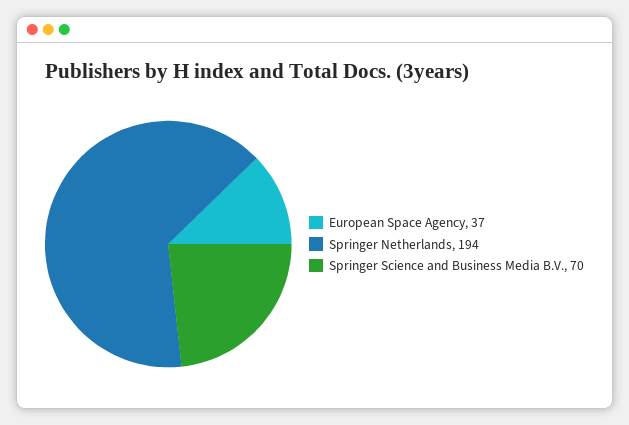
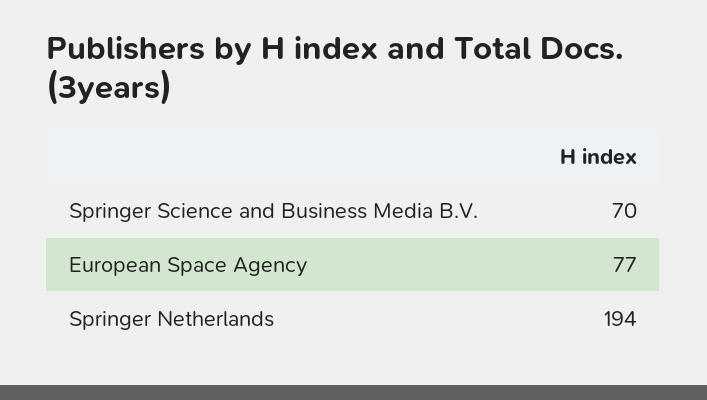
European Space Agency: 37 -> 77

